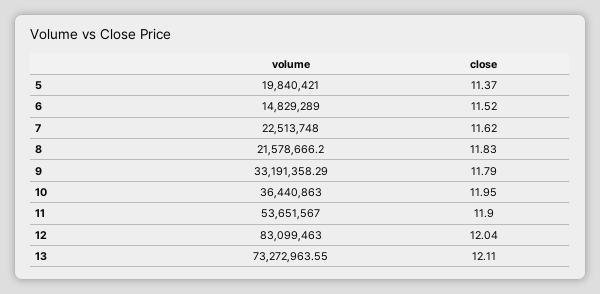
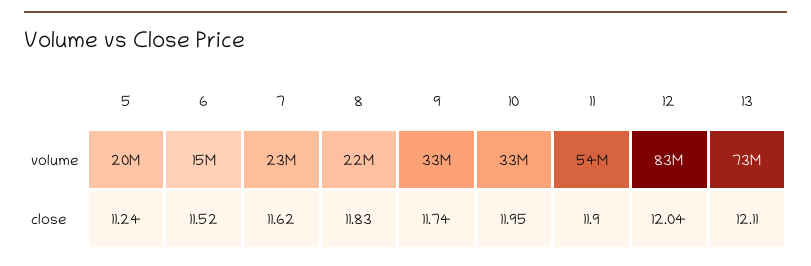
close, 5: 11.37 -> 11.24
close, 9: 11.79 -> 11.74
volume, 10: 36440863 -> 33000000

